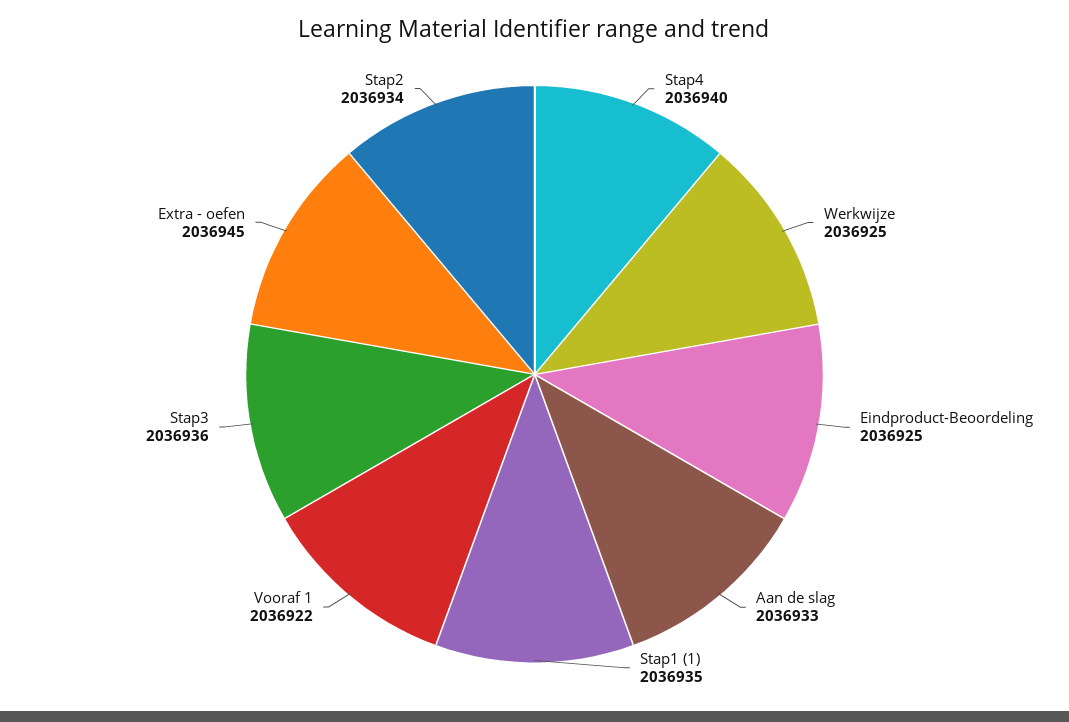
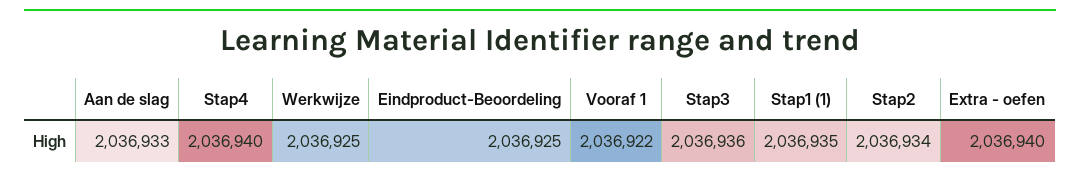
Extra - oefen: 2036945 -> 2036940

